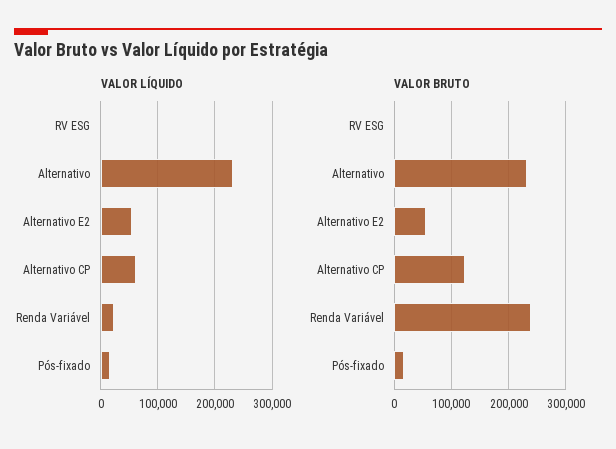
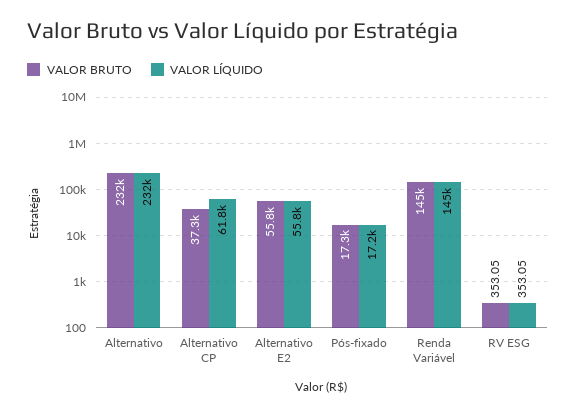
VALOR LÍQUIDO, Renda Variável: 20000 -> 145000
VALOR BRUTO, Alternativo CP: 120000 -> 37300
VALOR BRUTO, Renda Variável: 240000 -> 145000

